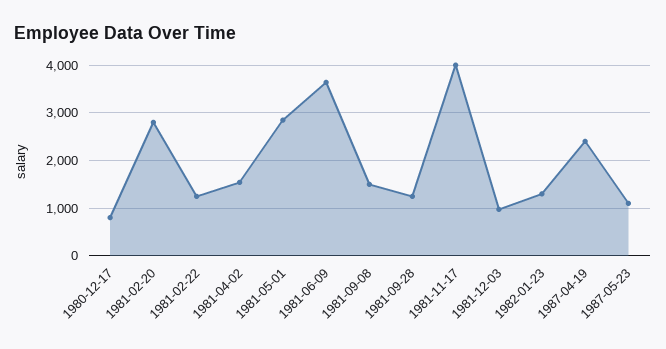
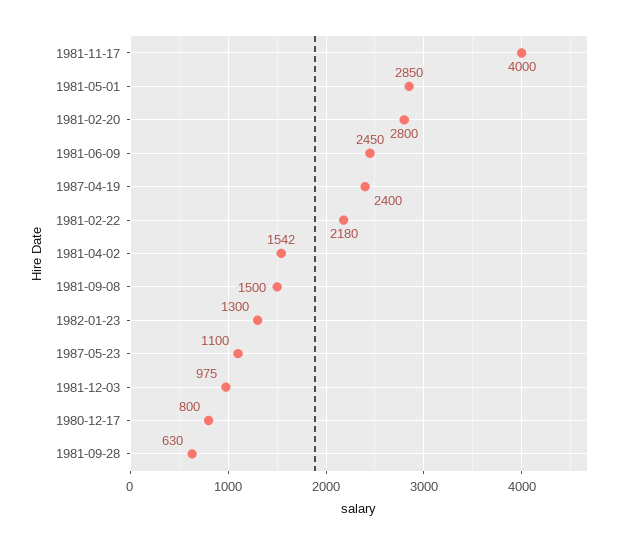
1981-02-22: 1200 -> 2180
1981-06-09: 3600 -> 2450
1981-09-28: 1200 -> 630

